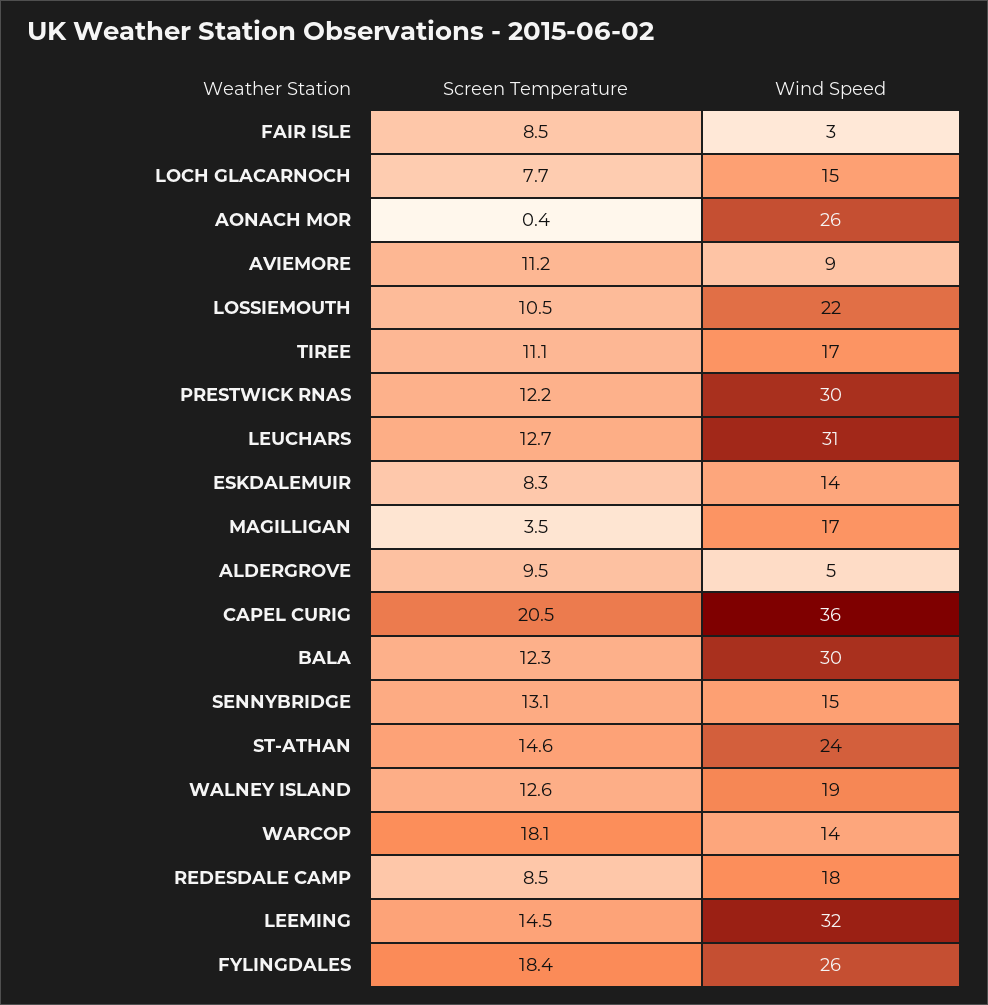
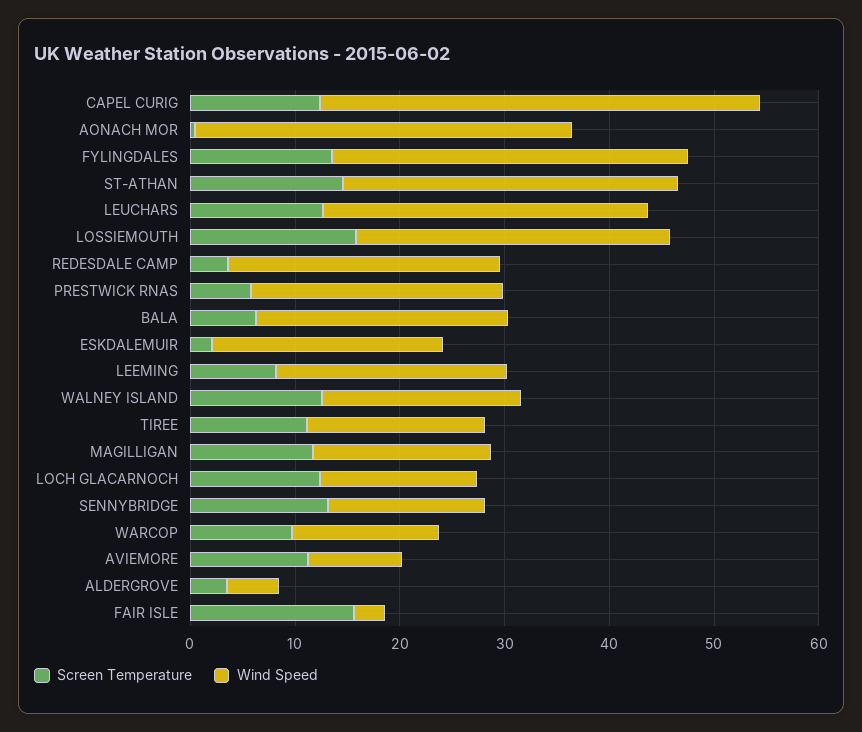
Screen Temperature, FAIR ISLE: 8.5 -> 16
Screen Temperature, LOCH GLACARNOCH: 7.7 -> 12
Wind Speed, AONACH MOR: 26 -> 36
Screen Temperature, LOSSIEMOUTH: 10.5 -> 16
Wind Speed, LOSSIEMOUTH: 22 -> 30
Screen Temperature, PRESTWICK RNAS: 12.2 -> 6
Wind Speed, PRESTWICK RNAS: 30 -> 24
Screen Temperature, ESKDALEMUIR: 8.3 -> 2
Wind Speed, ESKDALEMUIR: 14 -> 22
Screen Temperature, MAGILLIGAN: 3.5 -> 12
Screen Temperature, ALDERGROVE: 9.5 -> 4
Screen Temperature, CAPEL CURIG: 20.5 -> 12
Wind Speed, CAPEL CURIG: 36 -> 42
Screen Temperature, BALA: 12.3 -> 6
Wind Speed, BALA: 30 -> 24
Wind Speed, ST-ATHAN: 24 -> 32
Screen Temperature, WARCOP: 18.1 -> 10
Screen Temperature, REDESDALE CAMP: 8.5 -> 4
Wind Speed, REDESDALE CAMP: 18 -> 26
Screen Temperature, LEEMING: 14.5 -> 8
Wind Speed, LEEMING: 32 -> 22
Screen Temperature, FYLINGDALES: 18.4 -> 14
Wind Speed, FYLINGDALES: 26 -> 34

